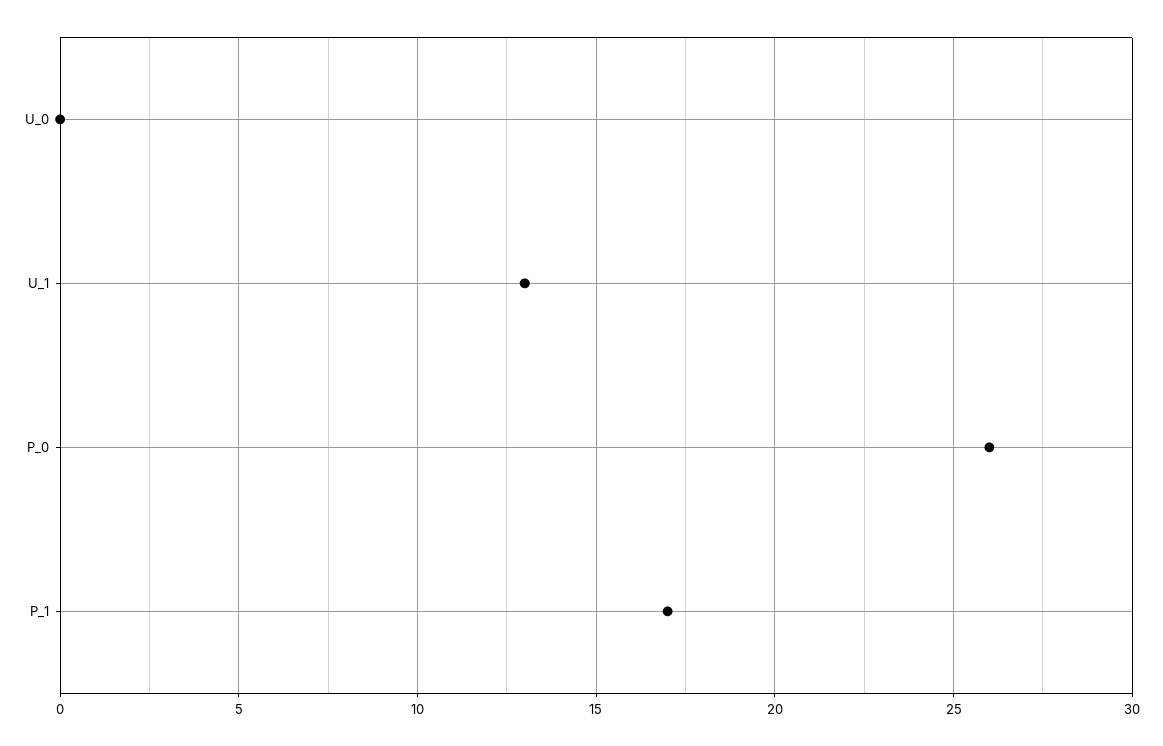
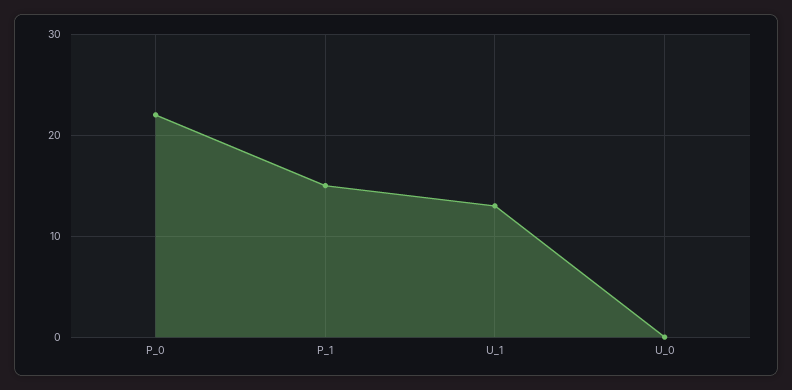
P_0: 26 -> 22
P_1: 17 -> 15

